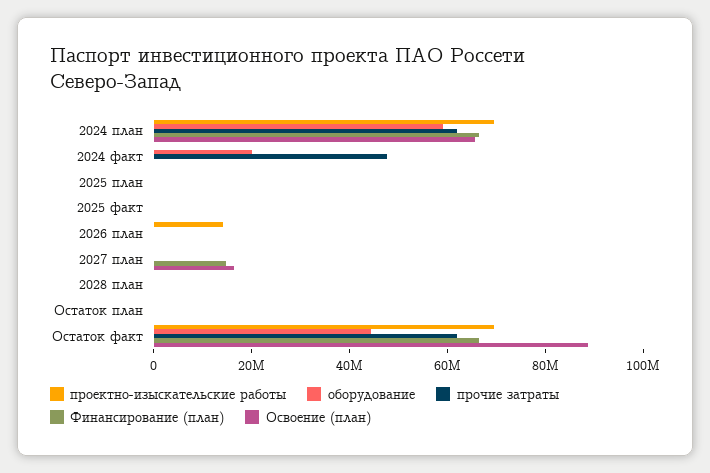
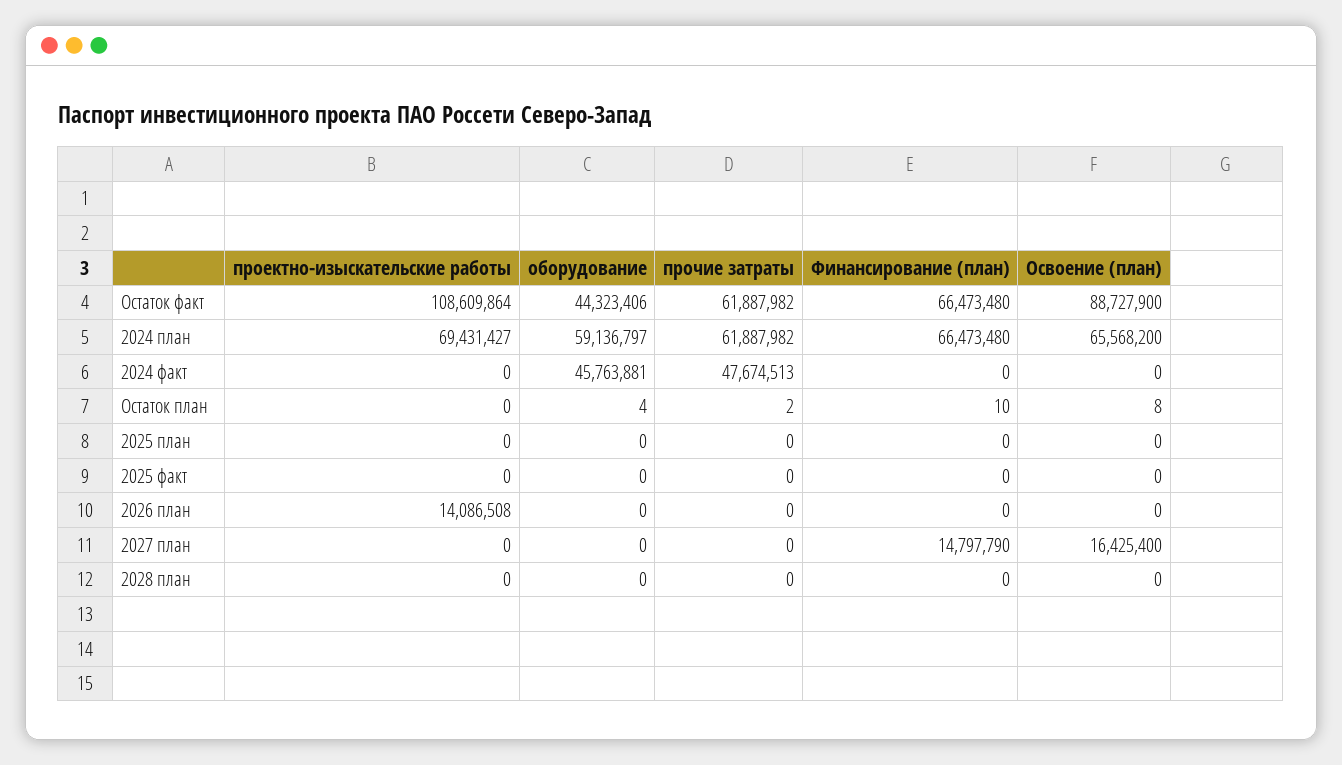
оборудование, 2024 факт: 20000000 -> 45763881
проектно-изыскательские работы, Остаток факт: 70000000 -> 108609864

